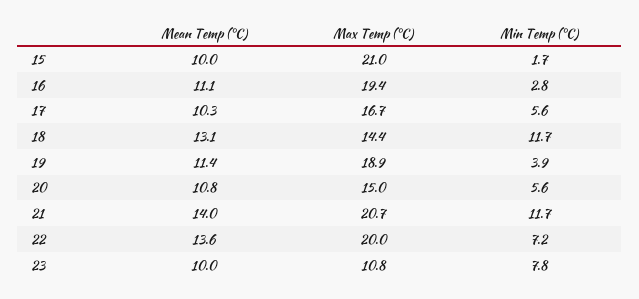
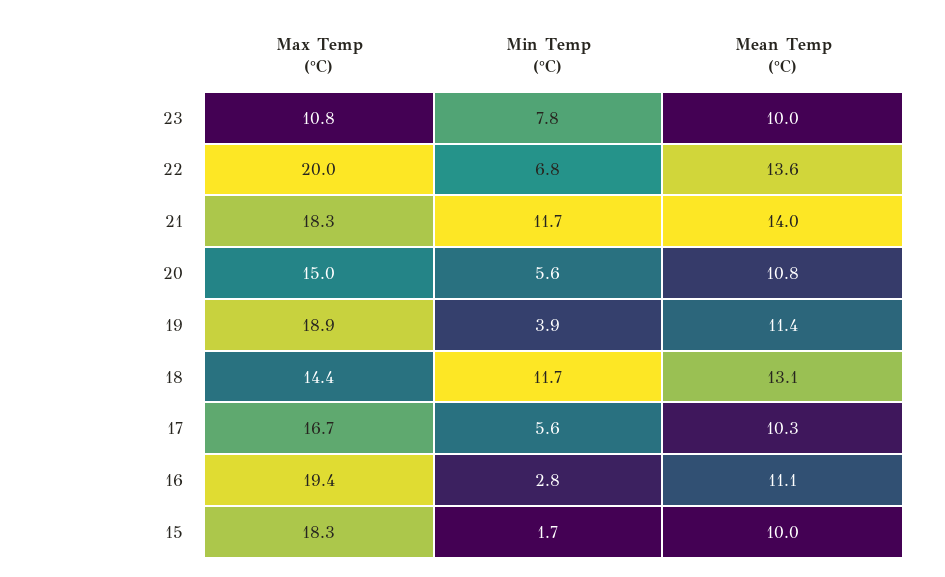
Max Temp (°C), 15: 21 -> 18.3
Max Temp (°C), 21: 20.7 -> 18.3
Min Temp (°C), 22: 7.2 -> 6.8

